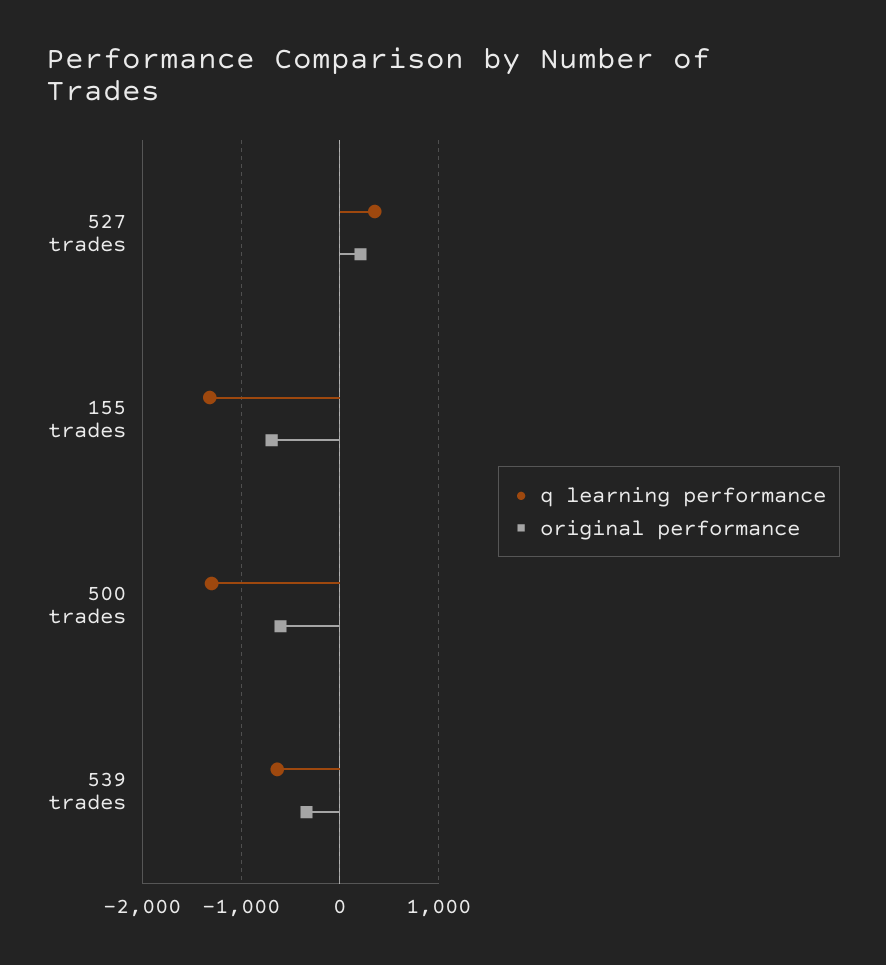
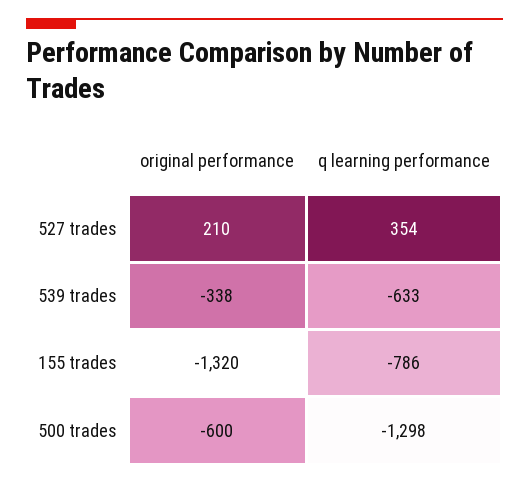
q learning performance, 155 trades: -1300 -> -786
original performance, 155 trades: -700 -> -1320

